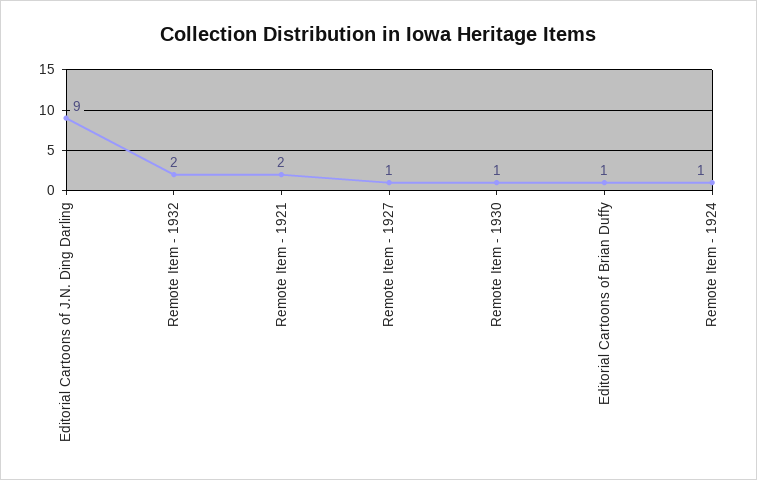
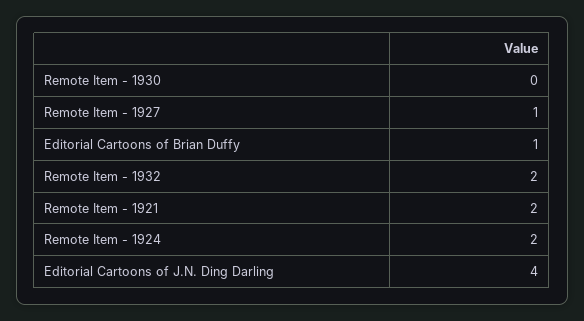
Editorial Cartoons of J.N. Ding Darling: 9 -> 4
Remote Item - 1930: 1 -> 0
Remote Item - 1924: 1 -> 2

